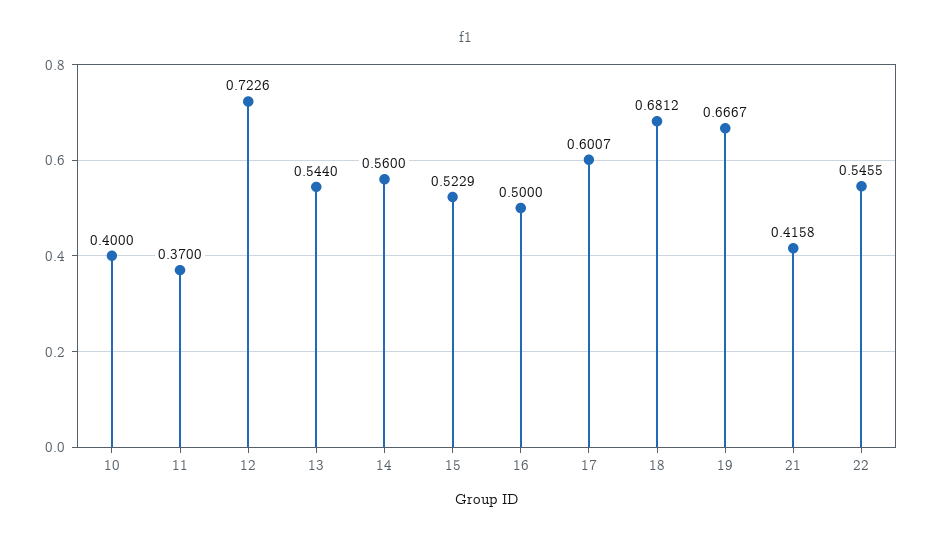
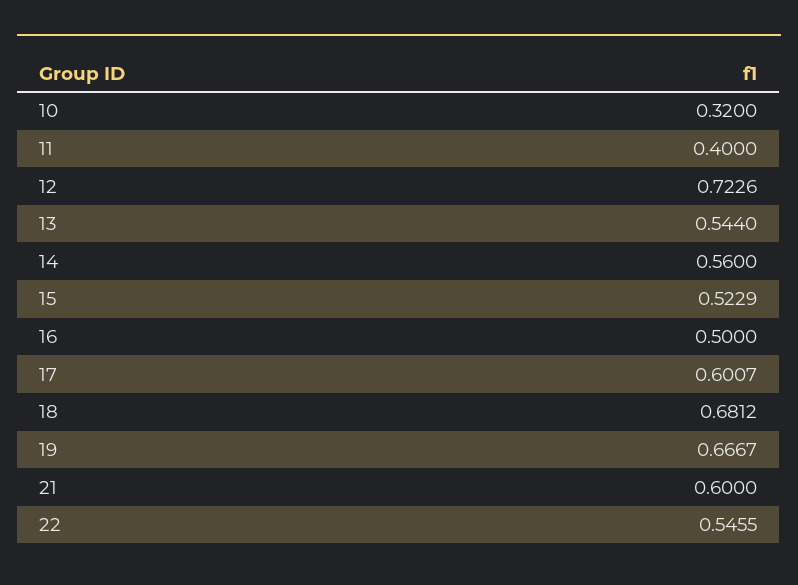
10: 0.4 -> 0.32
11: 0.37 -> 0.4
21: 0.4158 -> 0.6

